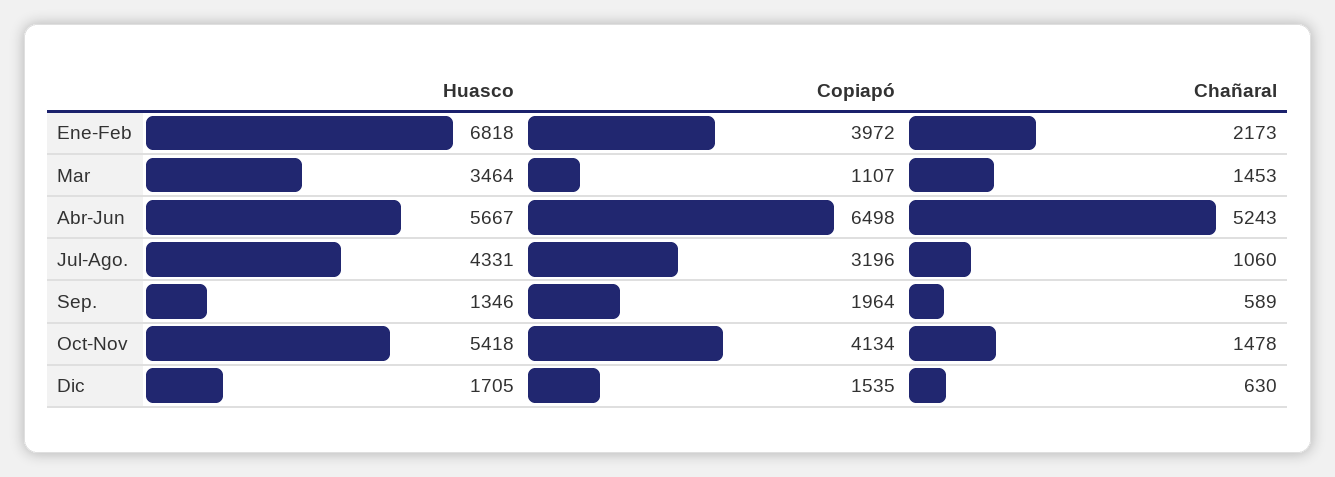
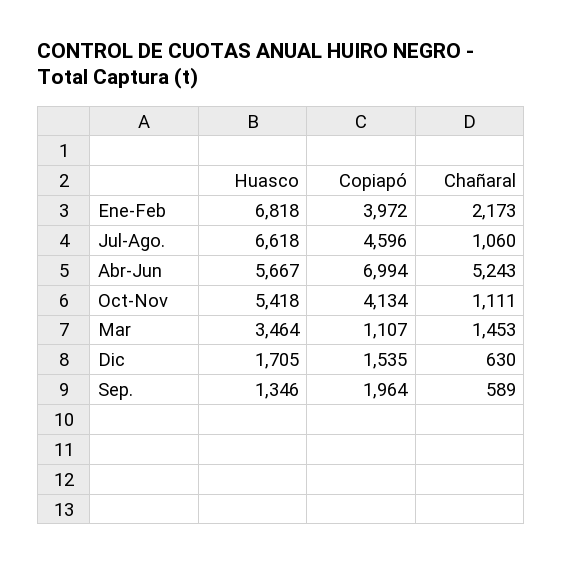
Copiapó, Abr-Jun: 6498 -> 6994
Huasco, Jul-Ago.: 4331 -> 6618
Copiapó, Jul-Ago.: 3196 -> 4596
Chañaral, Oct-Nov: 1478 -> 1111

